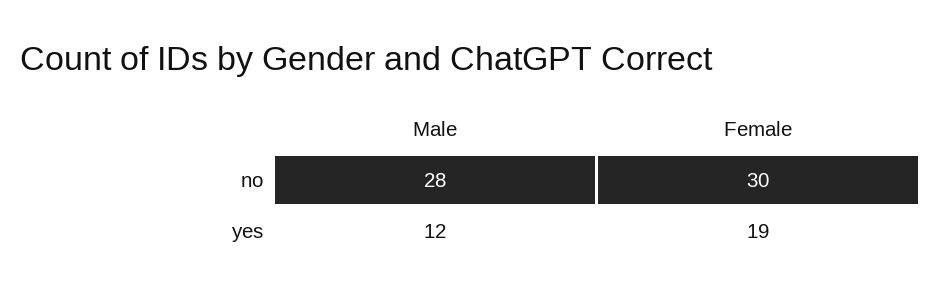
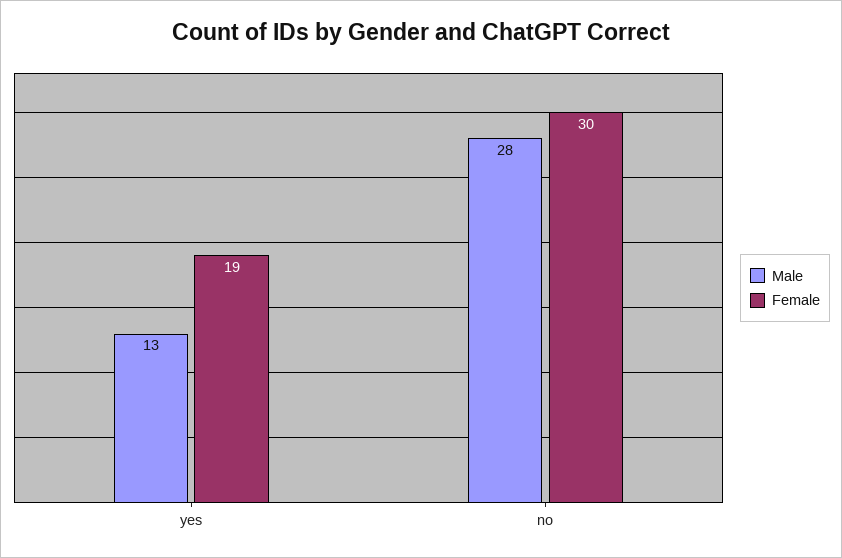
Male, yes: 12 -> 13

